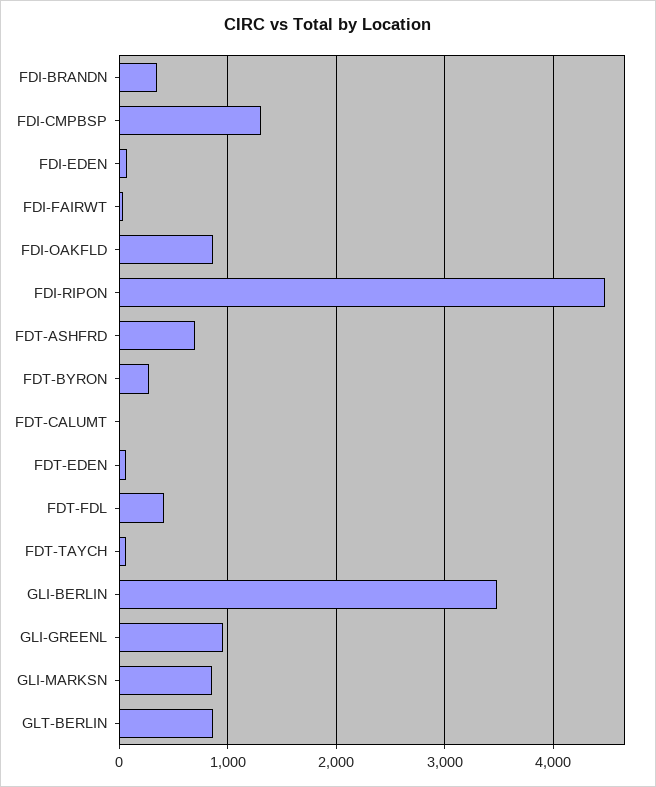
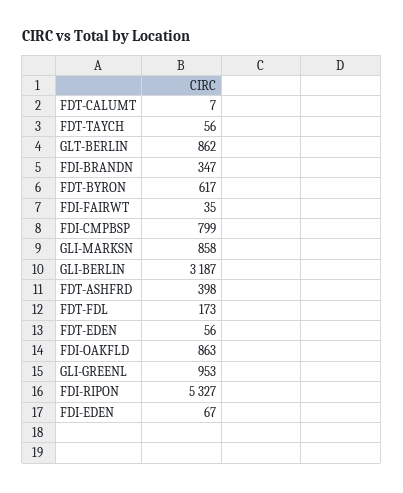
FDI-CMPBSP: 1300 -> 799
FDI-RIPON: 4500 -> 5327
FDT-ASHFRD: 700 -> 398
FDT-BYRON: 300 -> 617
FDT-FDL: 400 -> 173
GLI-BERLIN: 3500 -> 3187

